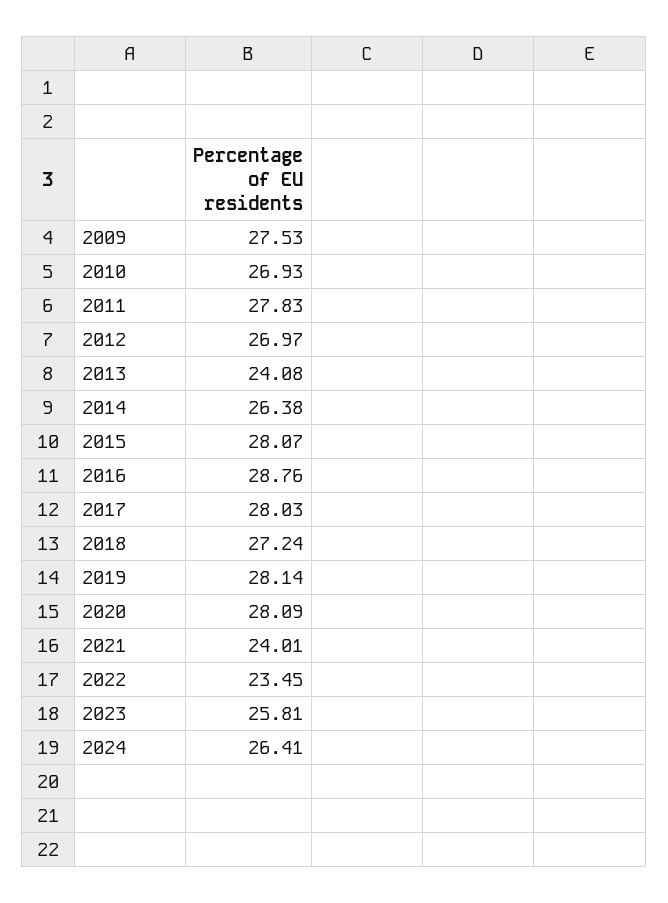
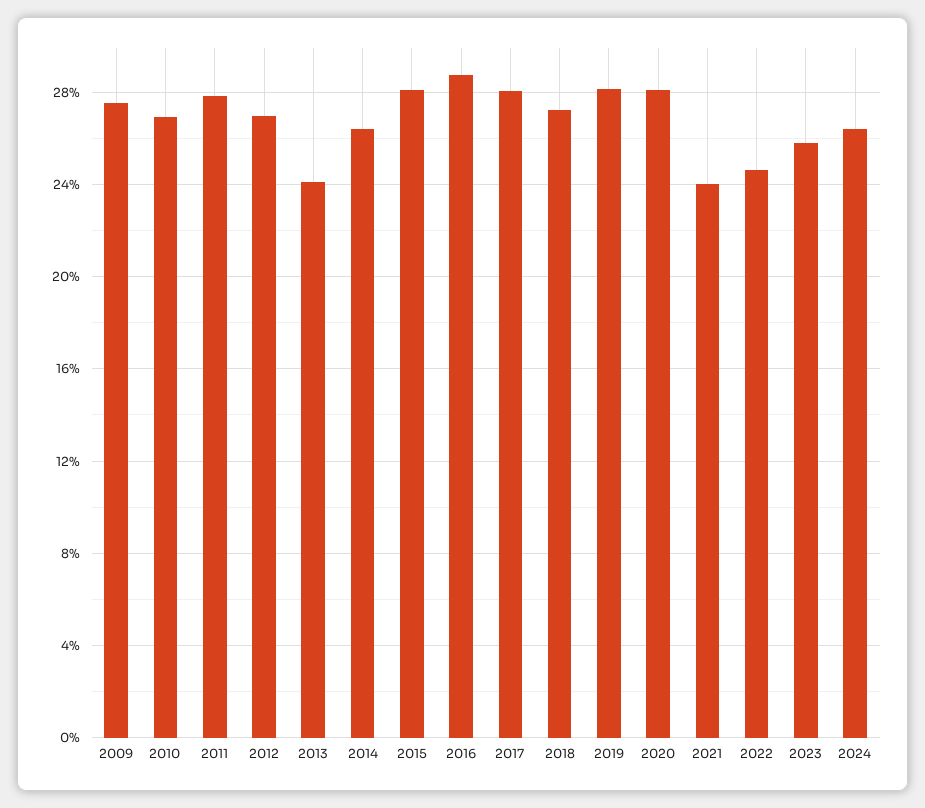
2022: 23.45 -> 24.5

